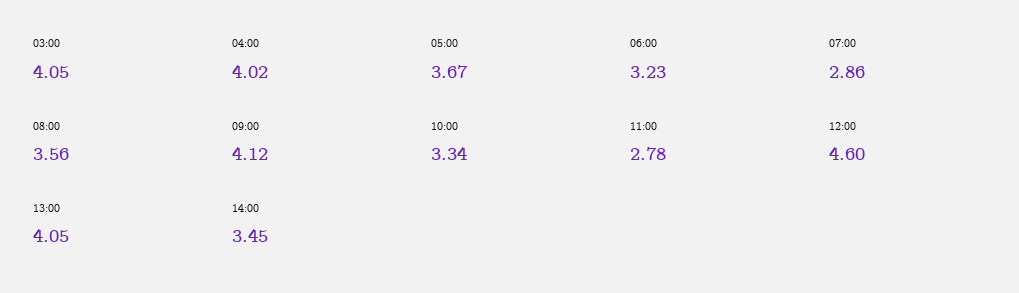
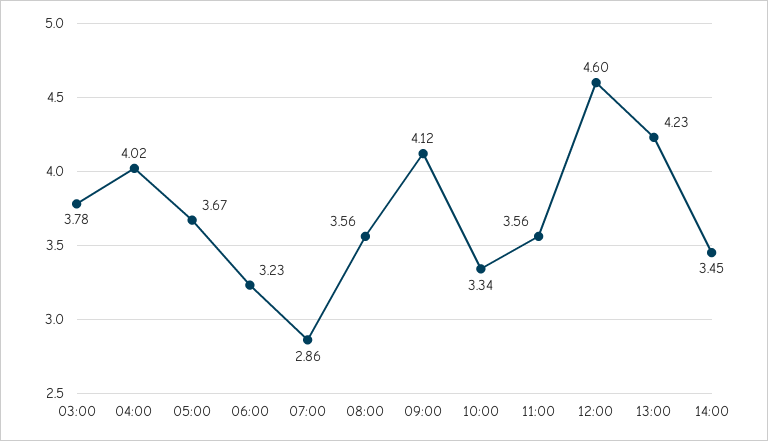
03:00: 4.05 -> 3.78
11:00: 2.78 -> 3.56
13:00: 4.05 -> 4.23

